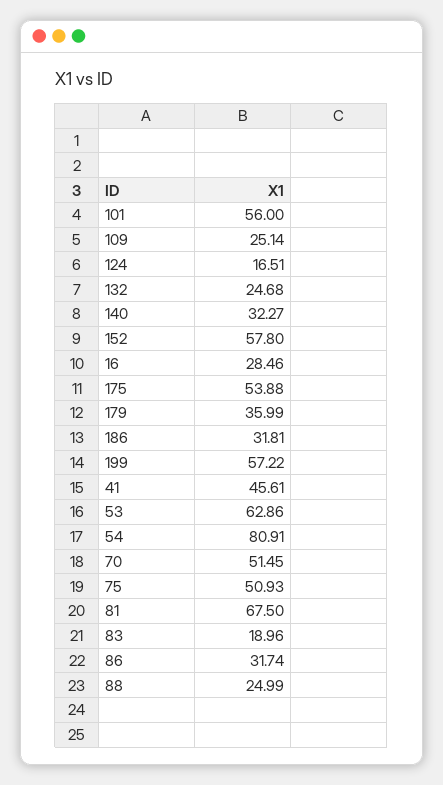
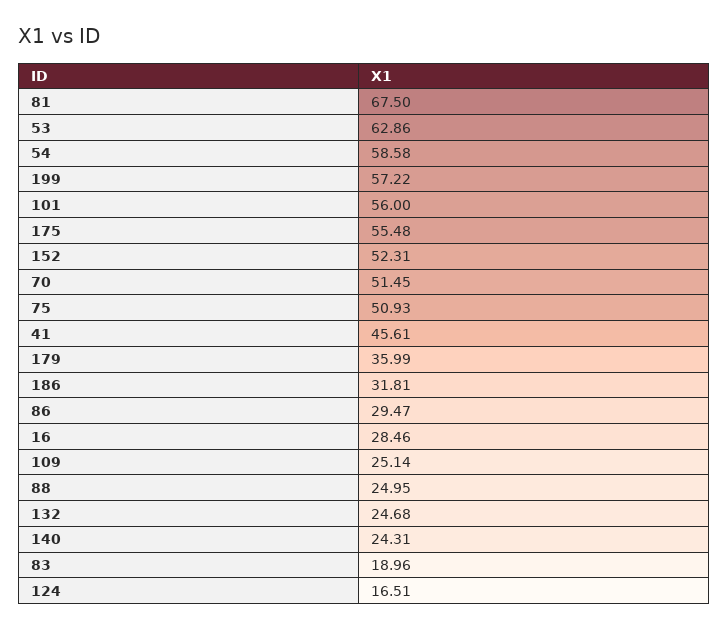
140: 32.27 -> 24.31
152: 57.8 -> 52.31
175: 53.88 -> 55.48
54: 80.91 -> 58.58
86: 31.74 -> 29.47
88: 24.99 -> 24.95

